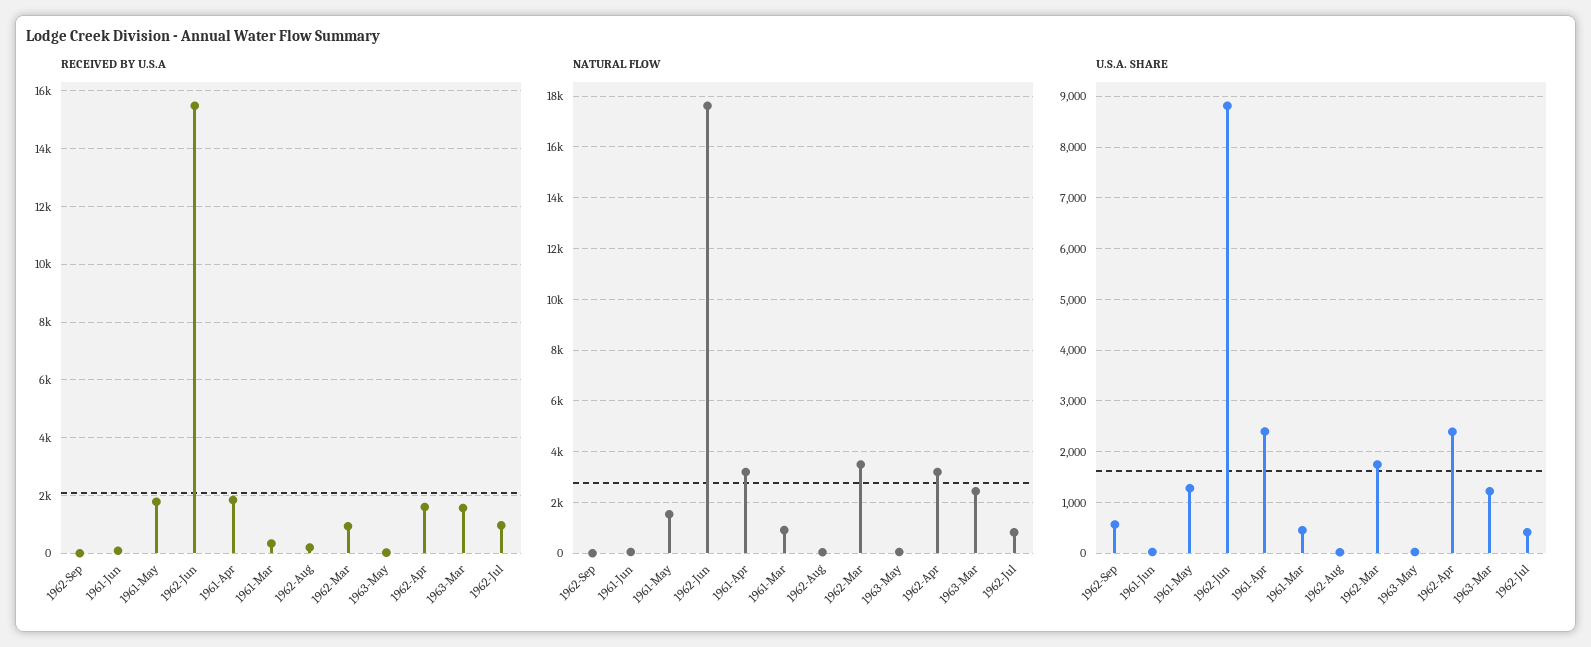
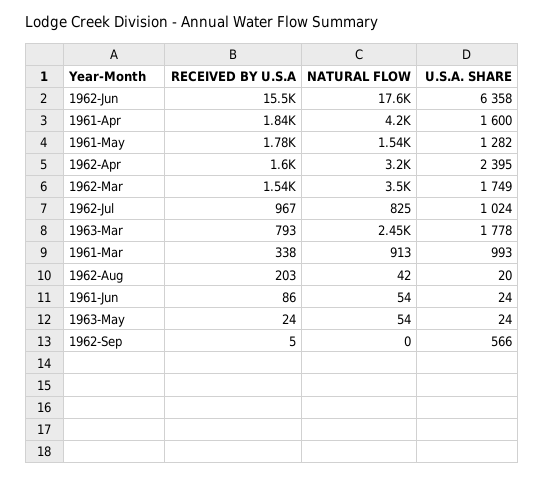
RECEIVED BY U.S.A, 1962-Mar: 1000 -> 1540
RECEIVED BY U.S.A, 1963-Mar: 1500 -> 793
NATURAL FLOW, 1961-Apr: 3250 -> 4200
U.S.A. SHARE, 1962-Jun: 8800 -> 6358
U.S.A. SHARE, 1961-Apr: 2400 -> 1600
U.S.A. SHARE, 1961-Mar: 400 -> 993
U.S.A. SHARE, 1963-Mar: 1200 -> 1778
U.S.A. SHARE, 1962-Jul: 400 -> 1024

